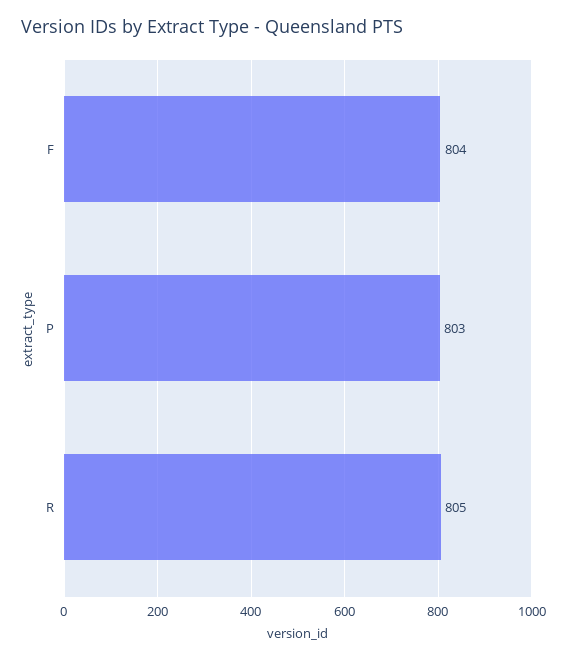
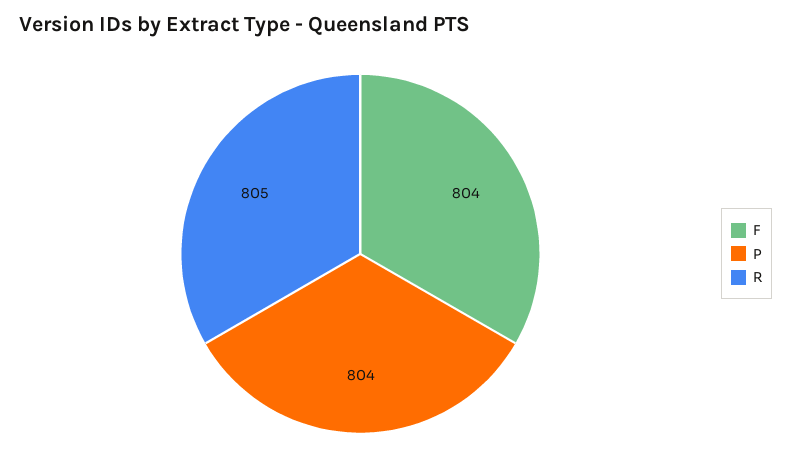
P: 803 -> 804

